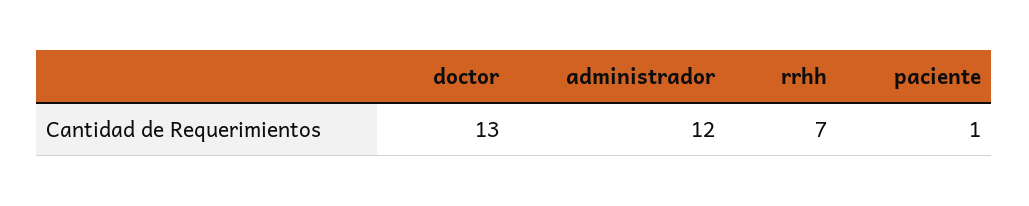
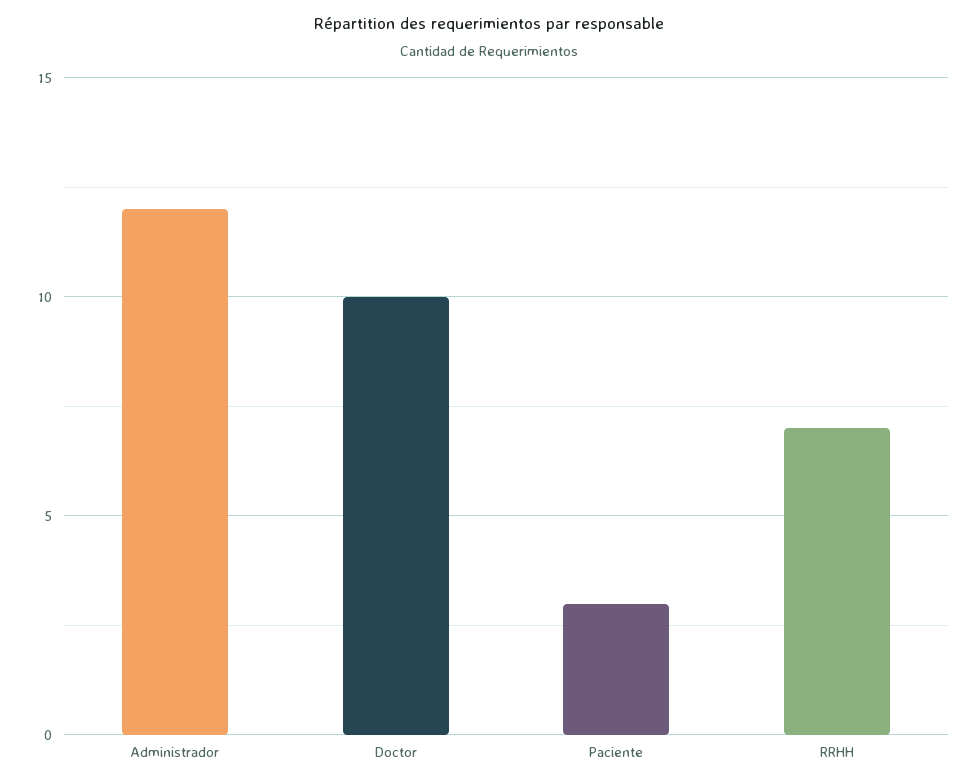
doctor: 13 -> 10
paciente: 1 -> 3

